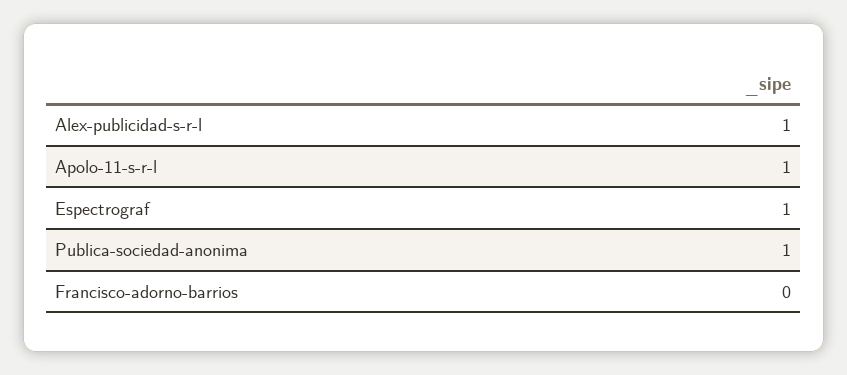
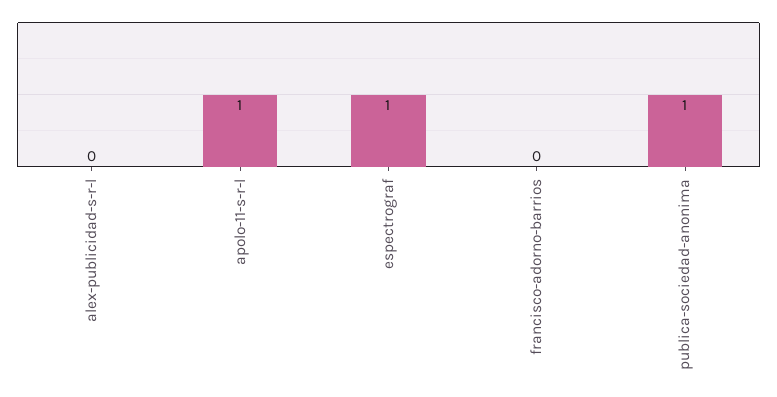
Alex-publicidad-s-r-l: 1 -> 0

